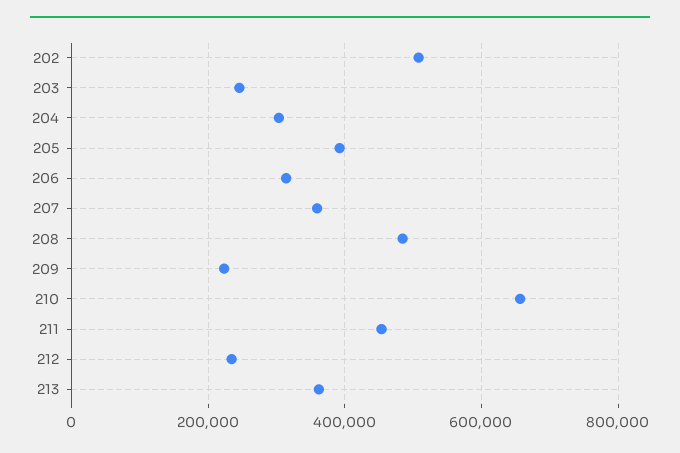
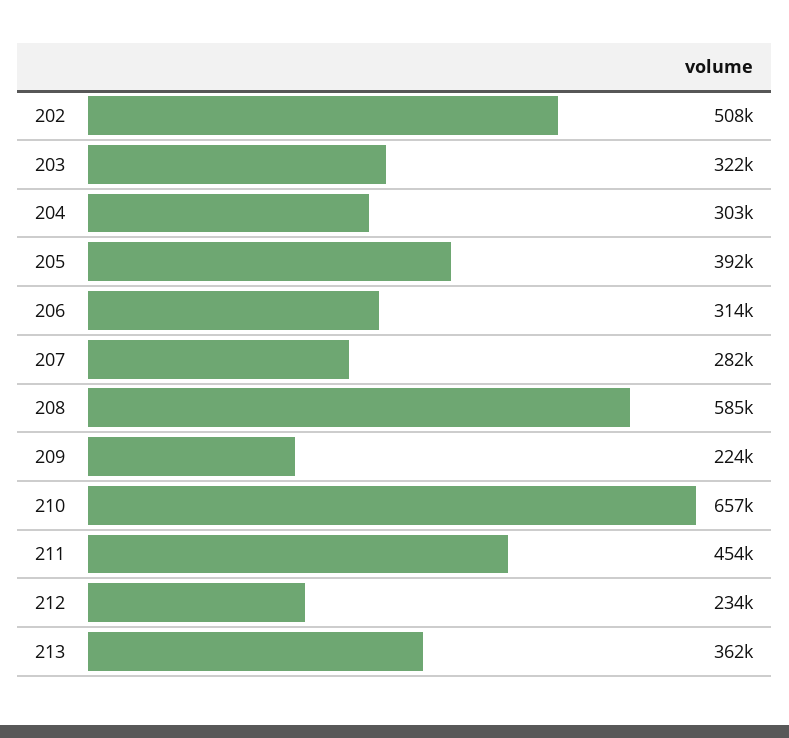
203: 240000 -> 322000
207: 360000 -> 282000
208: 480000 -> 585000

